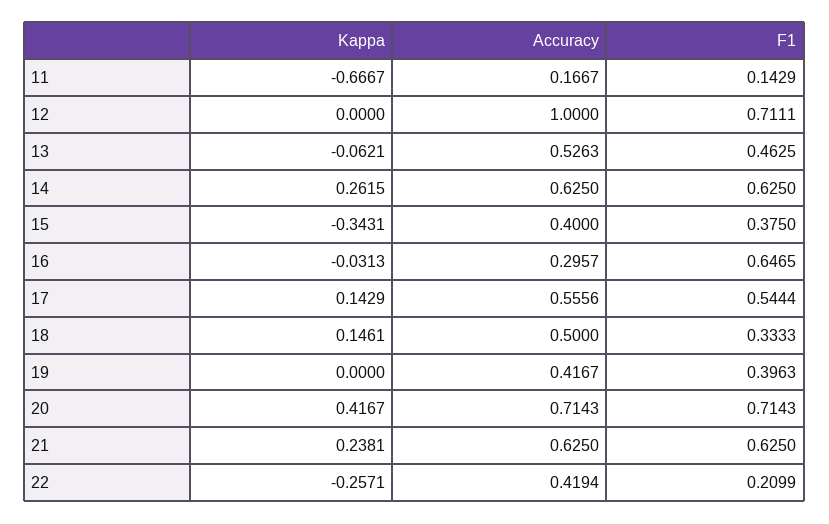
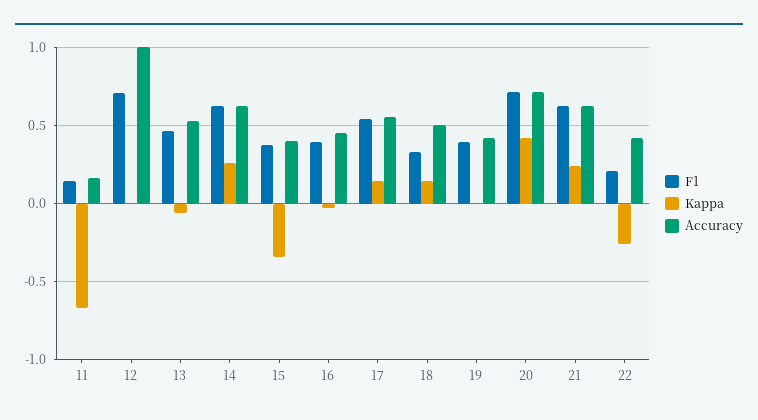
Accuracy, 16: 0.2957 -> 0.45
F1, 16: 0.6465 -> 0.4

